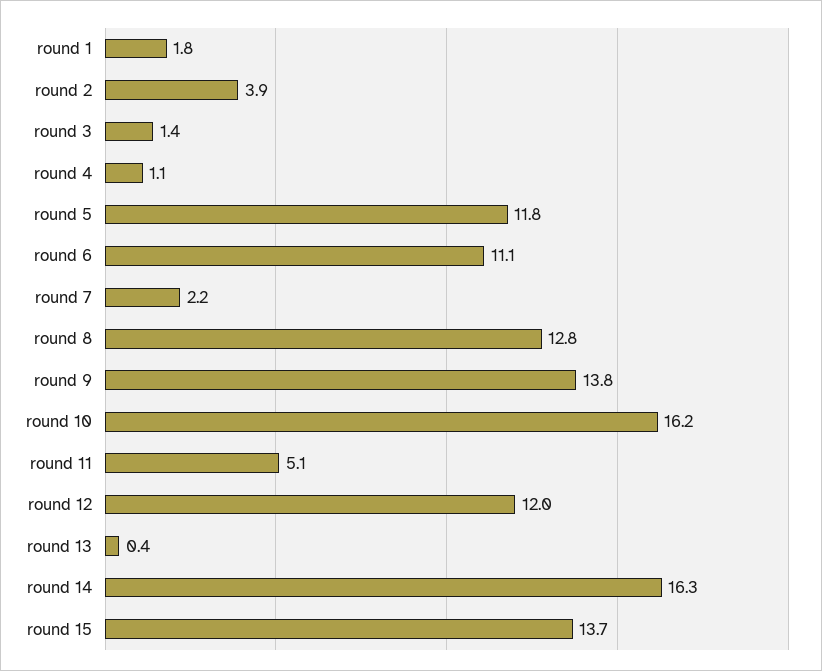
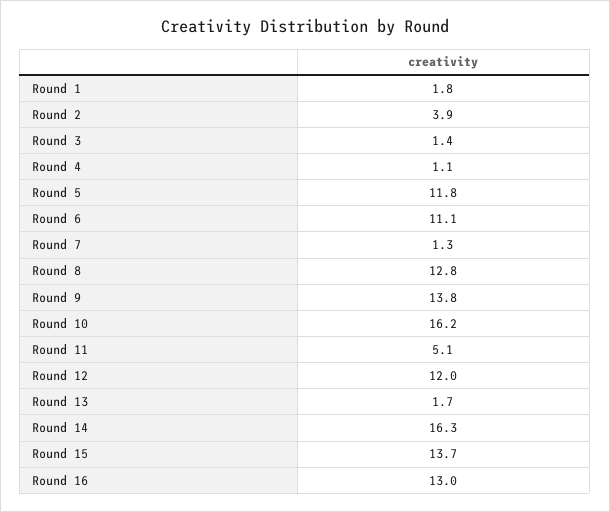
round 7: 2.2 -> 1.3
round 13: 0.4 -> 1.7
Round 16: none -> 13

